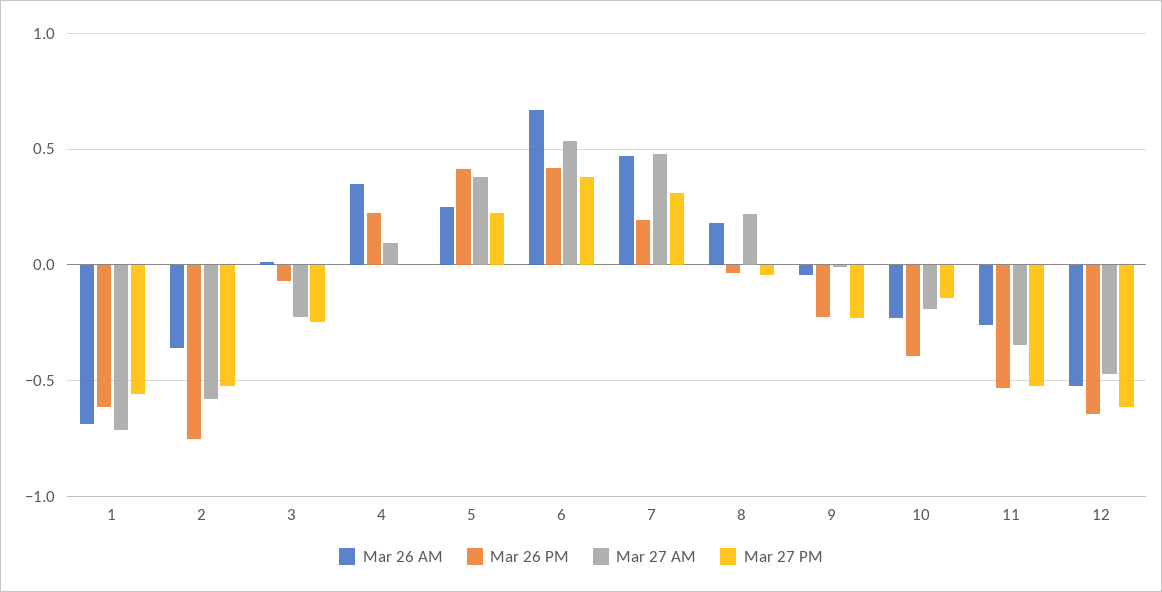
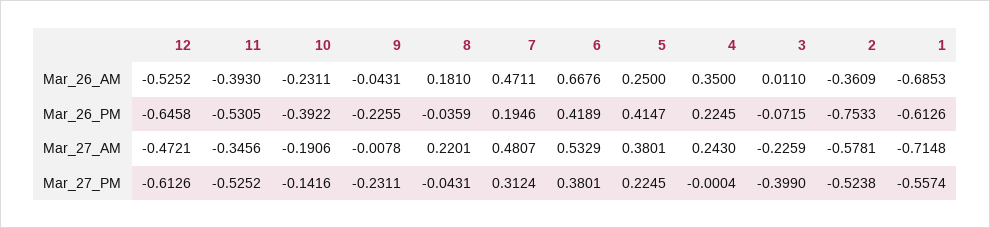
Mar 27 PM, 3: -0.25 -> -0.399
Mar 27 AM, 4: 0.1 -> 0.243
Mar 26 AM, 11: -0.25 -> -0.393

